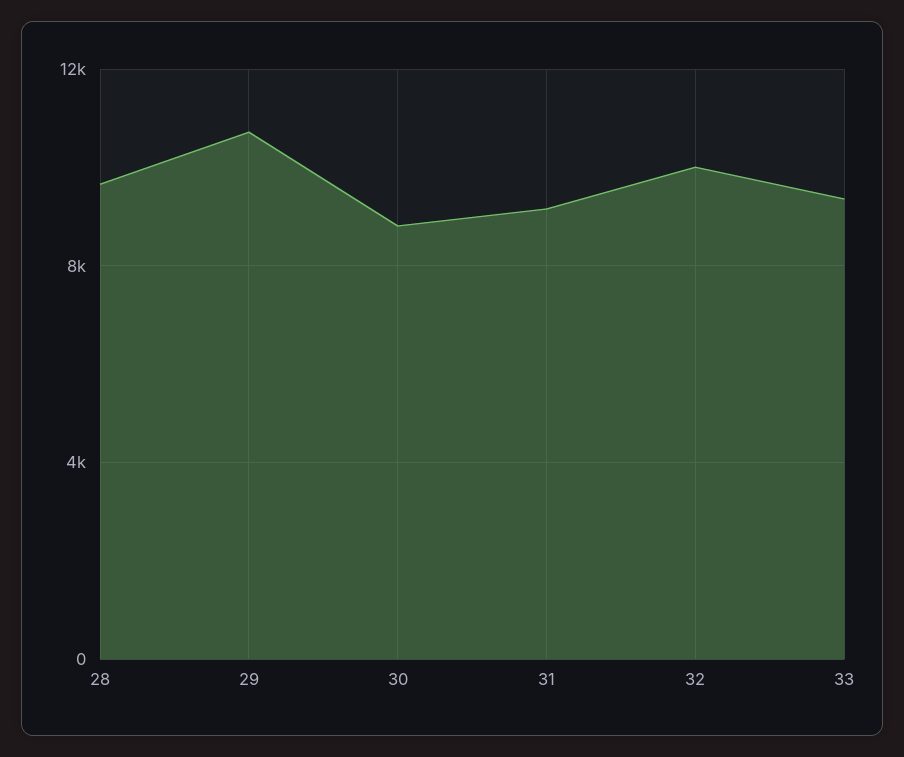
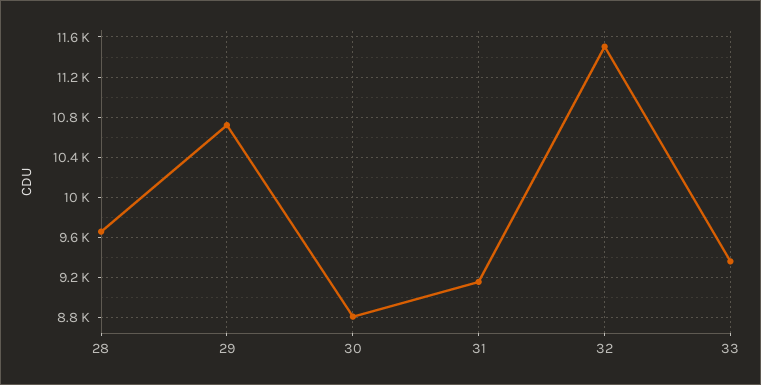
32: 10000 -> 11500

